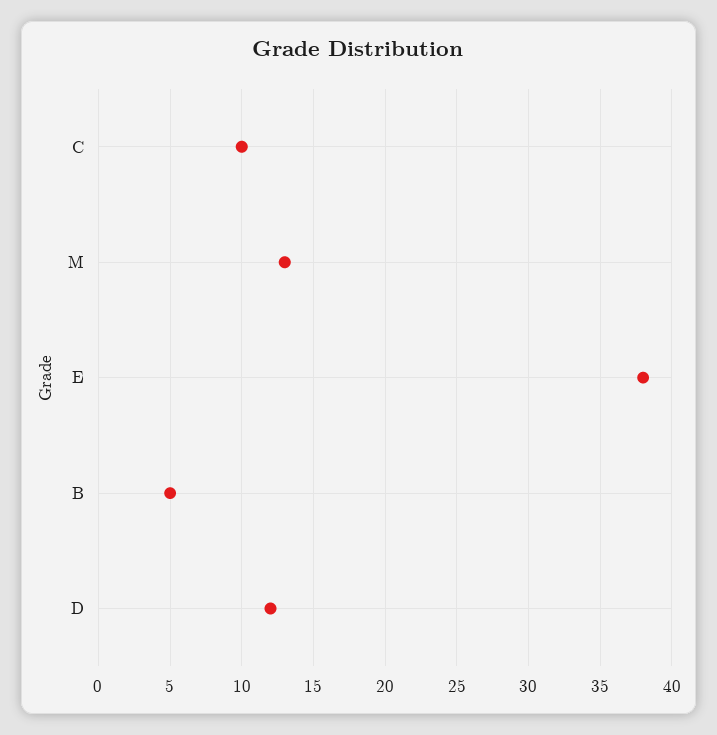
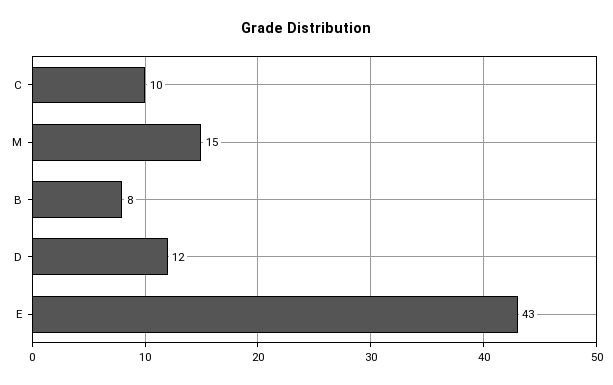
M: 13 -> 15
E: 38 -> 43
B: 5 -> 8

